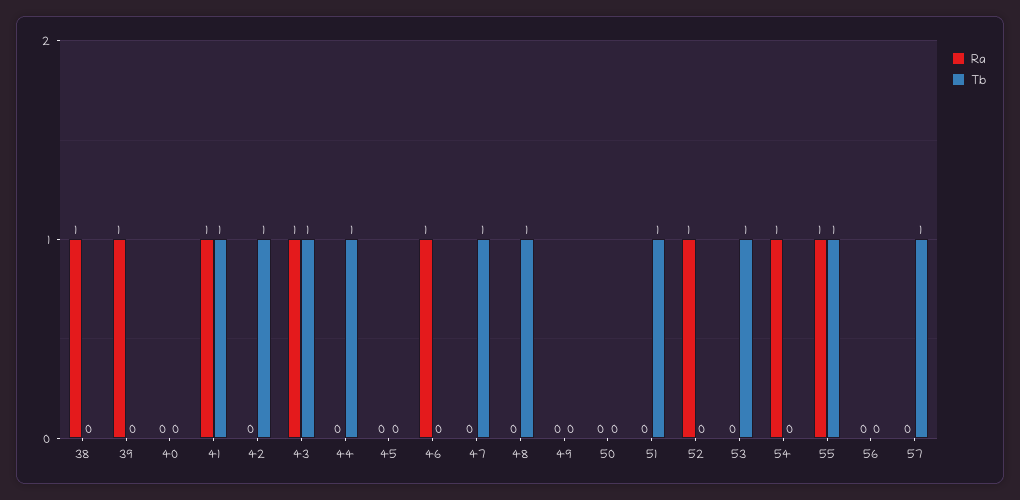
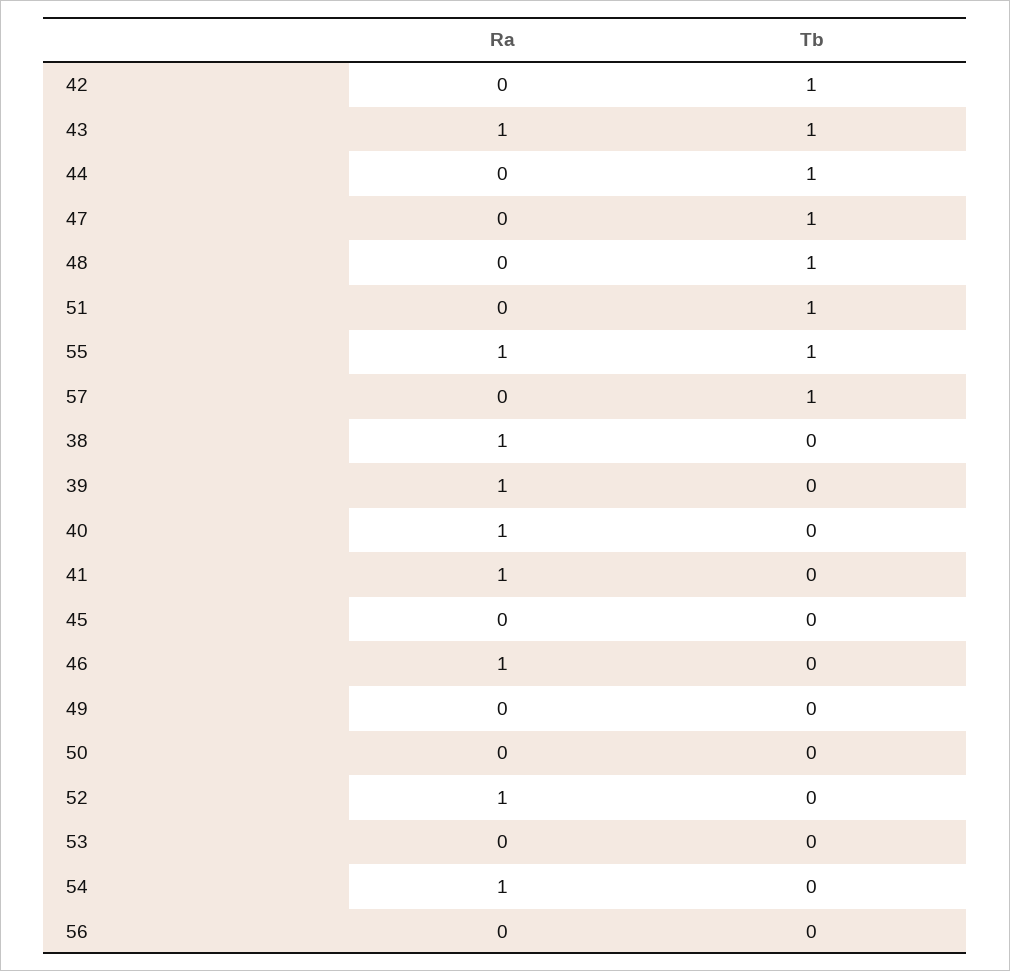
Ra, 40: 0 -> 1
Tb, 41: 1 -> 0
Tb, 53: 1 -> 0

